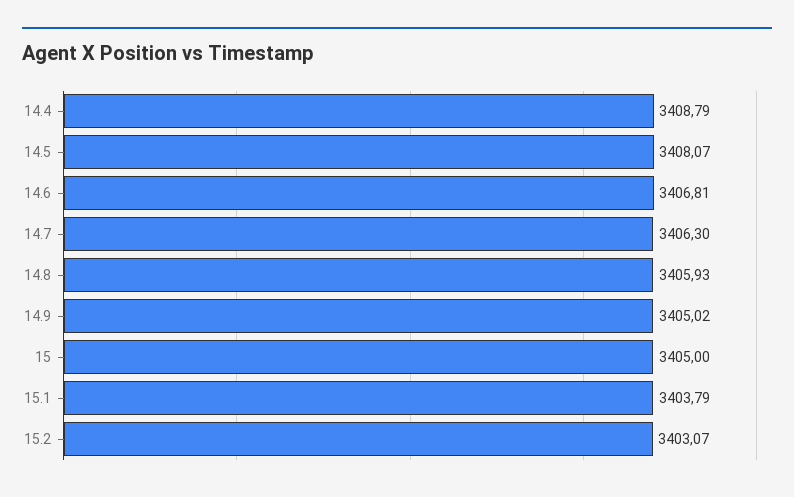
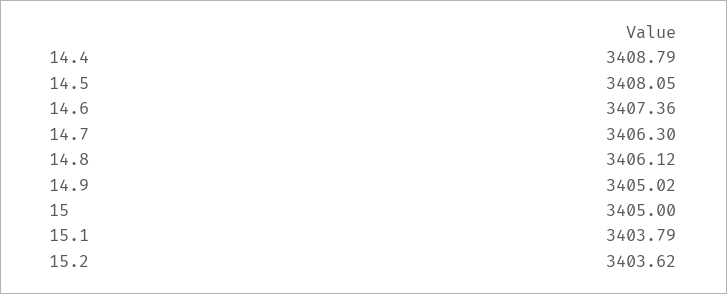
14.5: 3408.07 -> 3408.05
14.6: 3406.81 -> 3407.36
14.8: 3405.93 -> 3406.12
15.2: 3403.07 -> 3403.62

